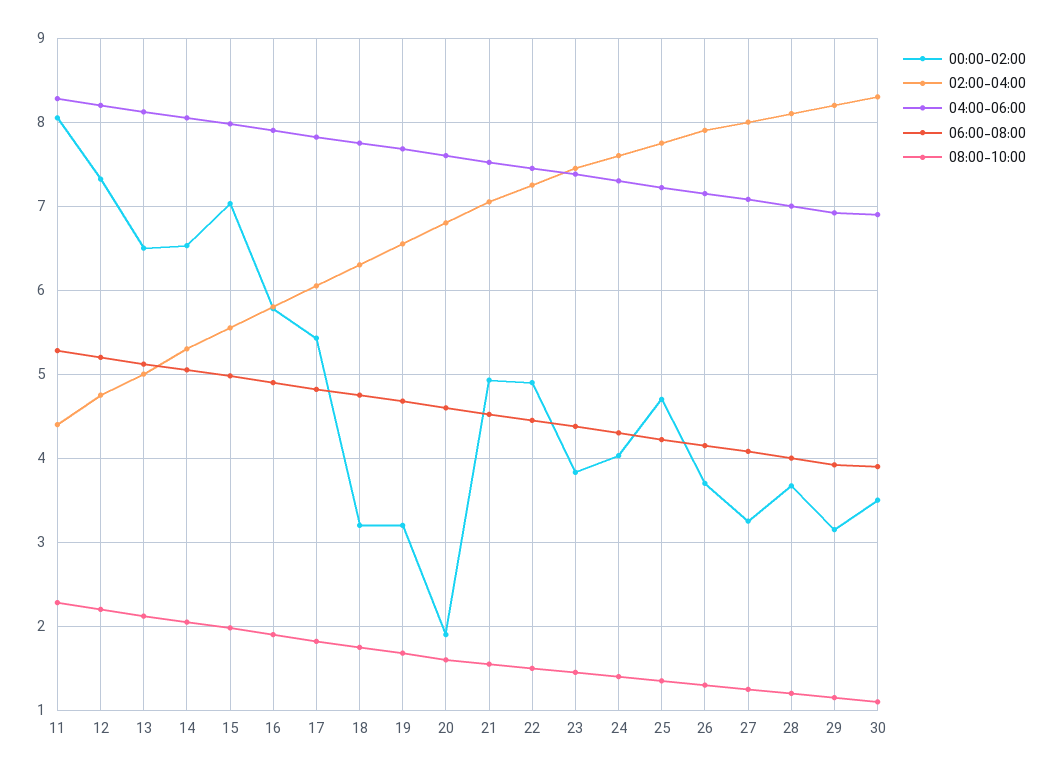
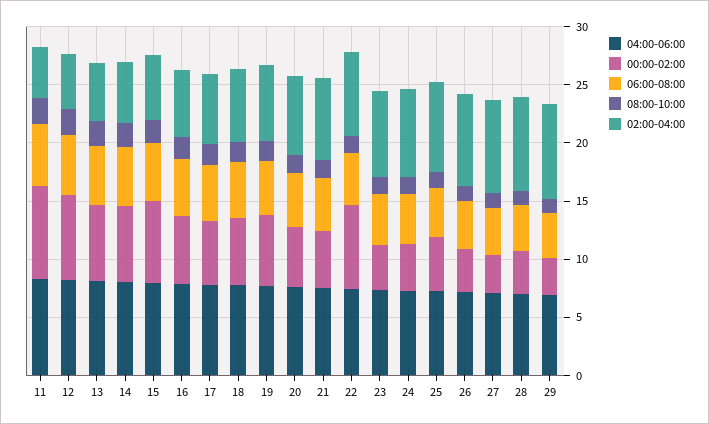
00:00-02:00, 18: 3.2 -> 6
00:00-02:00, 19: 3.2 -> 6
00:00-02:00, 20: 1.9 -> 5
00:00-02:00, 22: 4.9 -> 7
00:00-02:00, 30: 3.5 -> none
02:00-04:00, 30: 8.3 -> none
04:00-06:00, 30: 6.9 -> none
06:00-08:00, 30: 3.9 -> none
08:00-10:00, 30: 1.1 -> none

